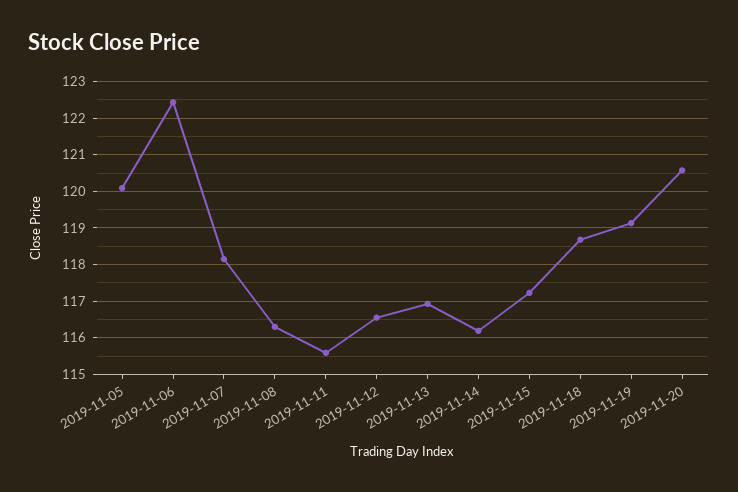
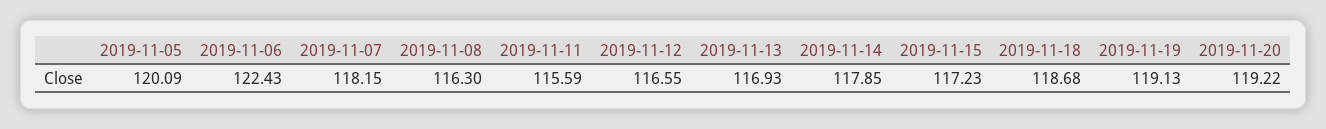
2019-11-14: 116.2 -> 117.85
2019-11-20: 120.6 -> 119.22

